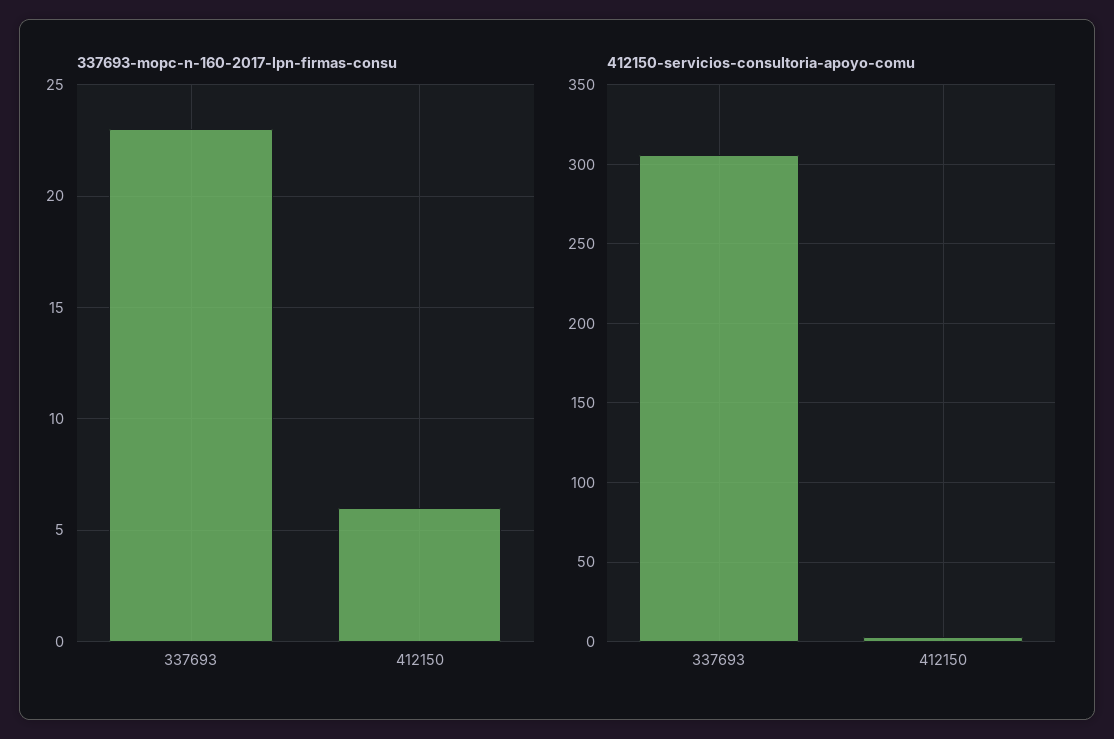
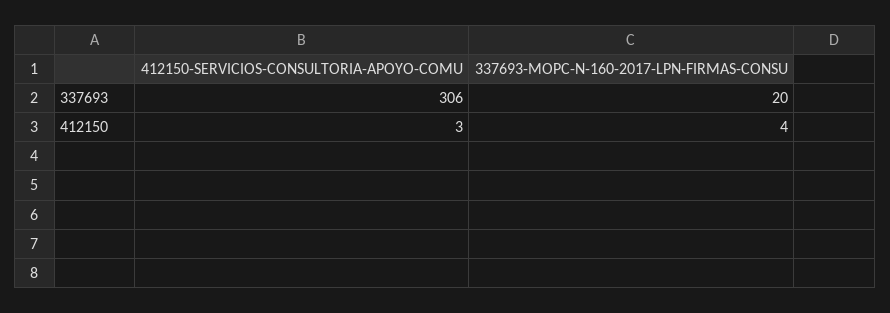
337693-mopc-n-160-2017-lpn-firmas-consu, 337693: 23 -> 20
337693-mopc-n-160-2017-lpn-firmas-consu, 412150: 6 -> 4

